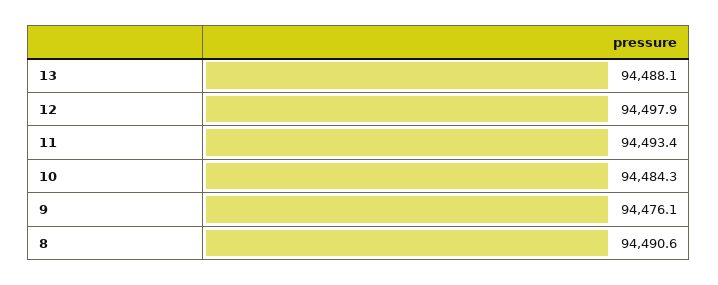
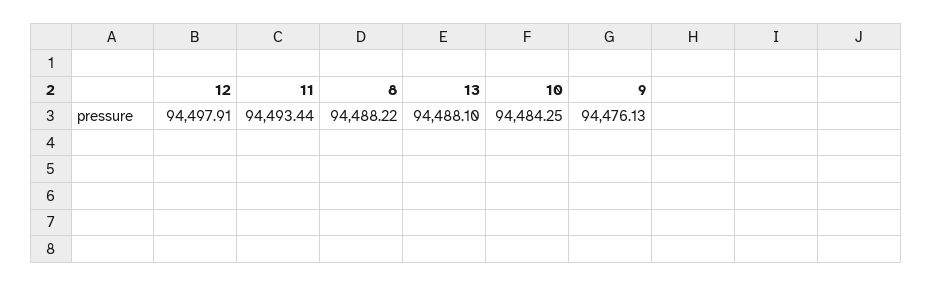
8: 94490.6 -> 94488.22

